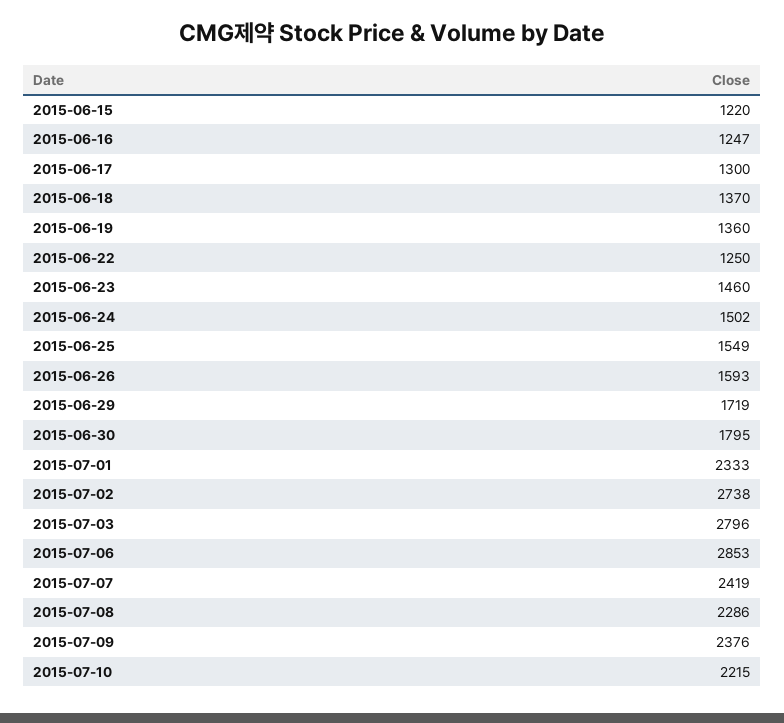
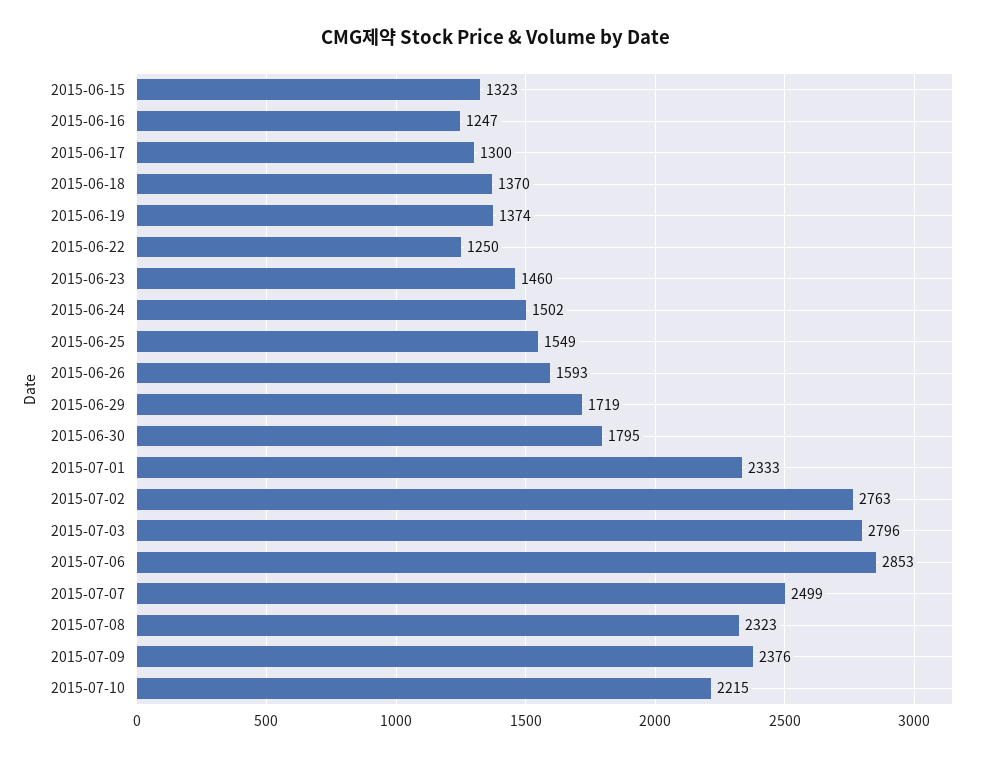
2015-06-15: 1220 -> 1323
2015-06-19: 1360 -> 1374
2015-07-02: 2738 -> 2763
2015-07-07: 2419 -> 2499
2015-07-08: 2286 -> 2323

